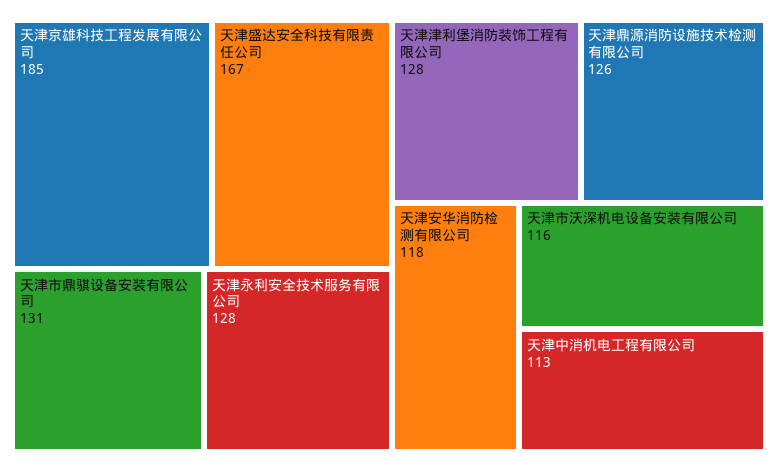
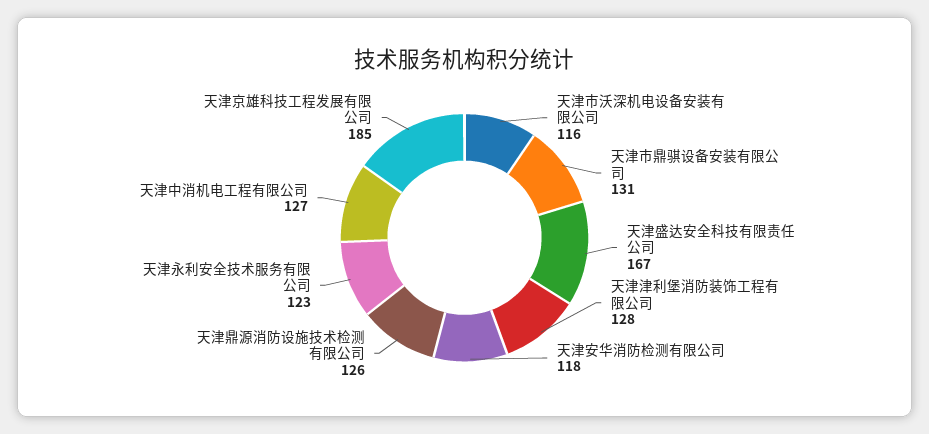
天津永利安全技术服务有限公司: 128 -> 123
天津中消机电工程有限公司: 113 -> 127

